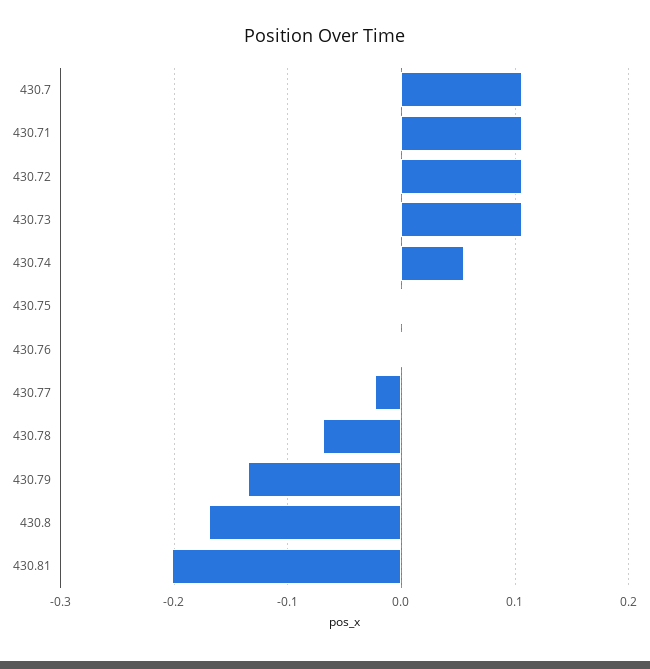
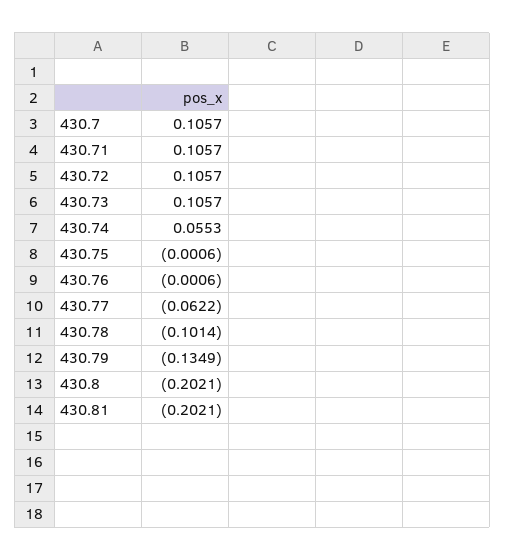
430.77: -0.02 -> -0.0622
430.78: -0.07 -> -0.1014
430.8: -0.17 -> -0.2021

